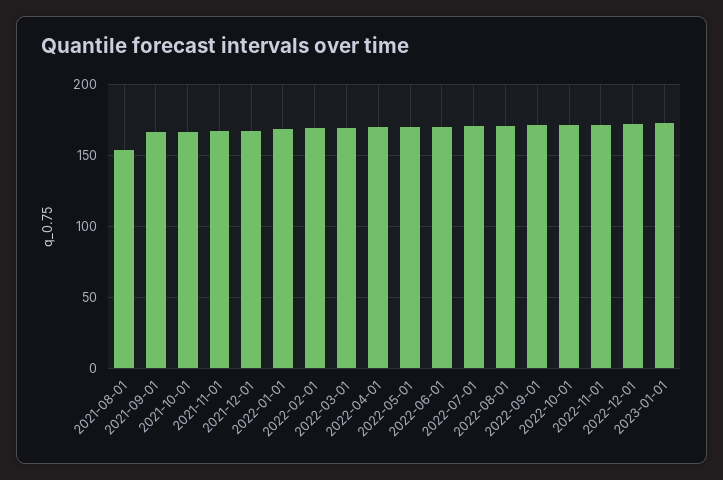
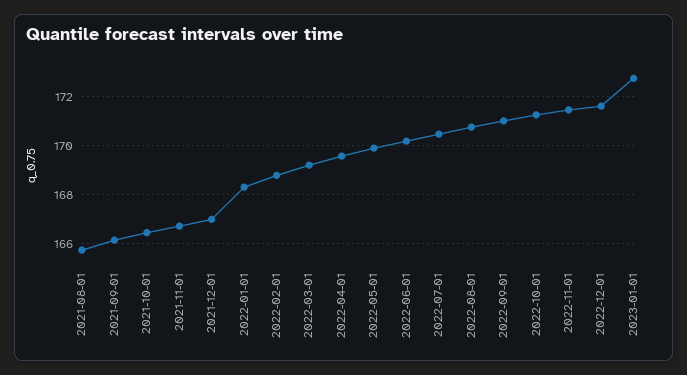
2021-08-01: 155 -> 165.75

